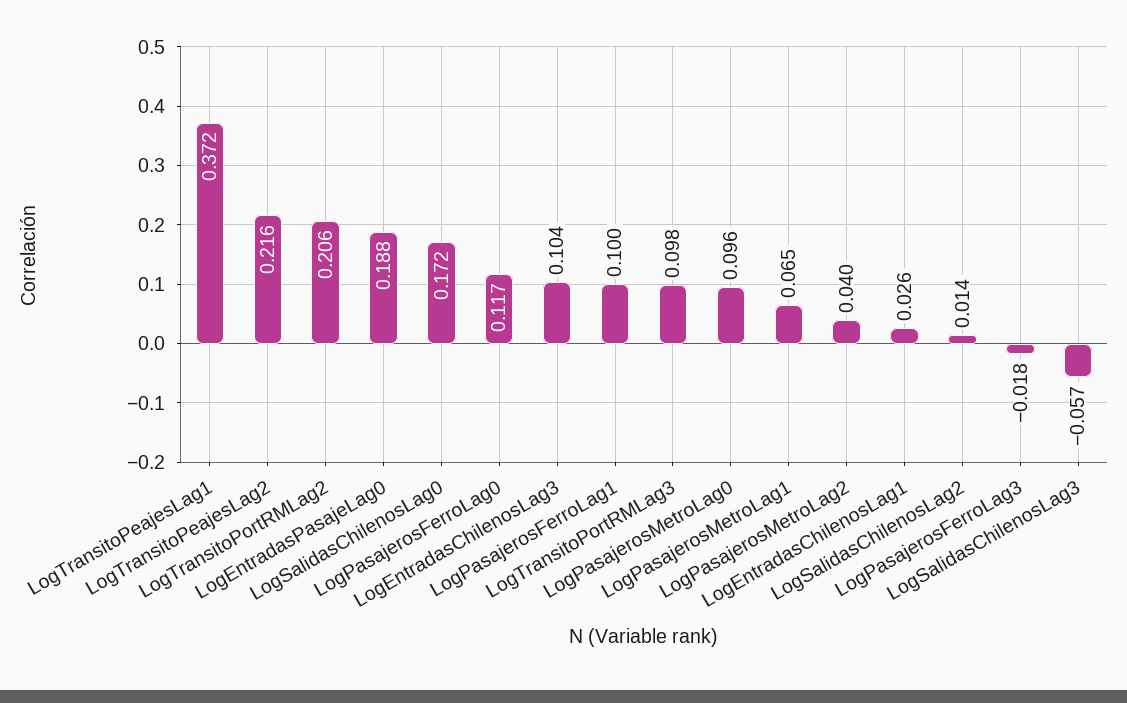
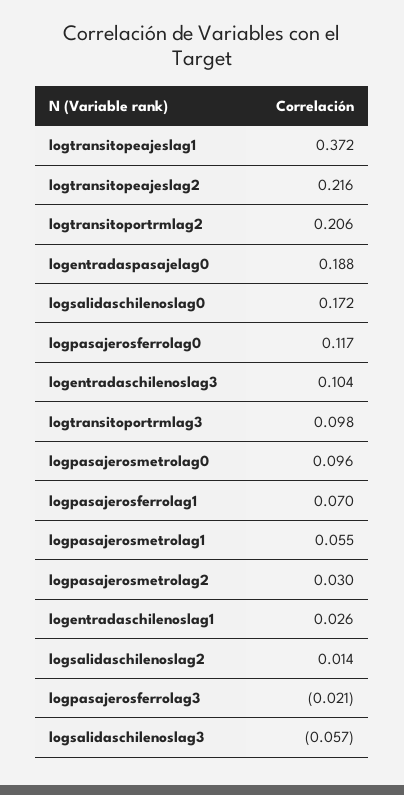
LogPasajerosFerroLag1: 0.1 -> 0.07
LogPasajerosMetroLag1: 0.065 -> 0.055
LogPasajerosMetroLag2: 0.04 -> 0.03
LogPasajerosFerroLag3: -0.018 -> -0.021

